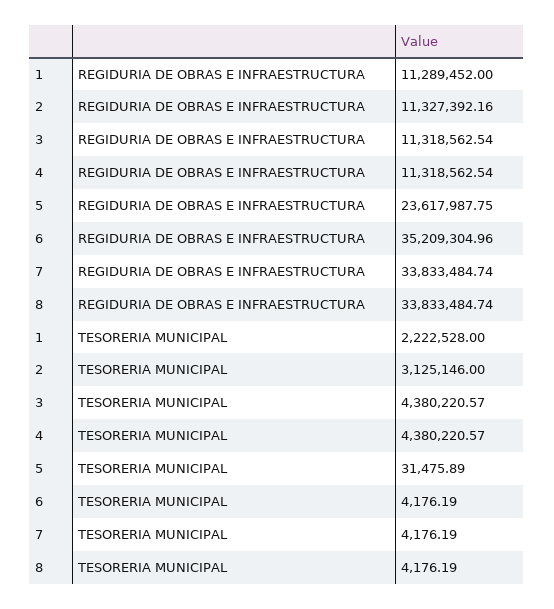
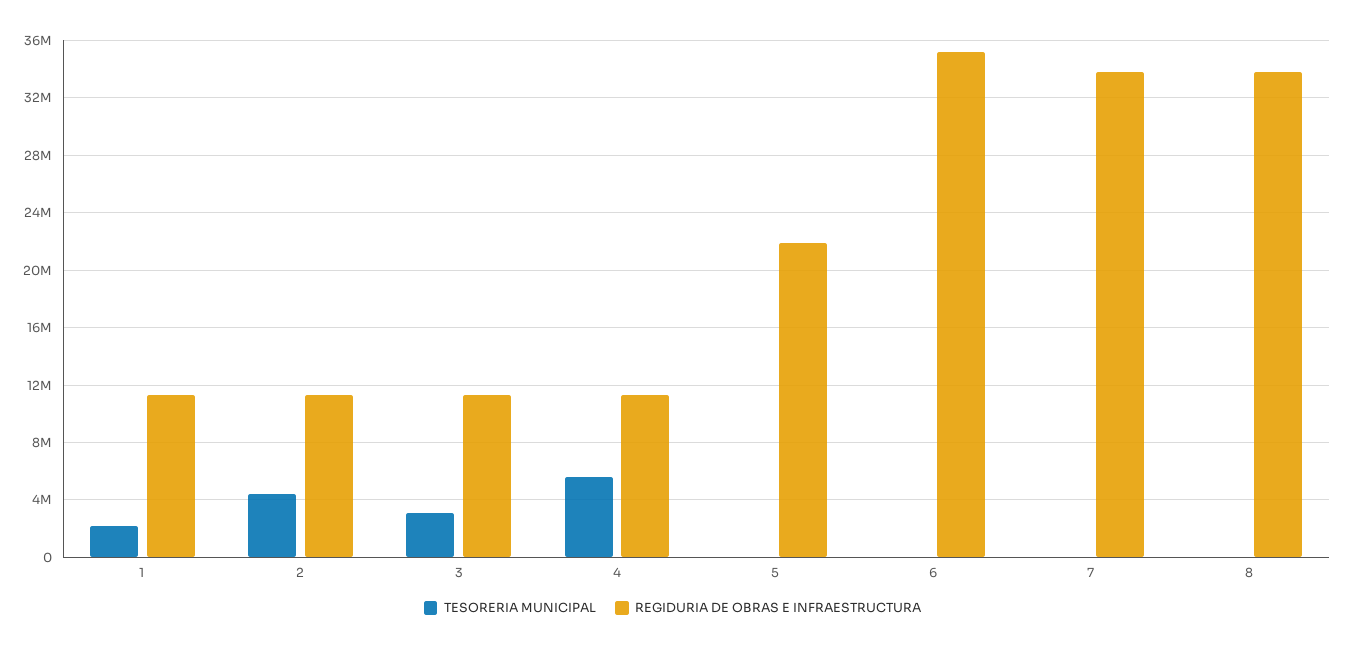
REGIDURIA DE OBRAS E INFRAESTRUCTURA, 5: 23617987.75 -> 22000000
TESORERIA MUNICIPAL, 2: 3125146 -> 4500000
TESORERIA MUNICIPAL, 3: 4380220.57 -> 3000000
TESORERIA MUNICIPAL, 4: 4380220.57 -> 5500000

